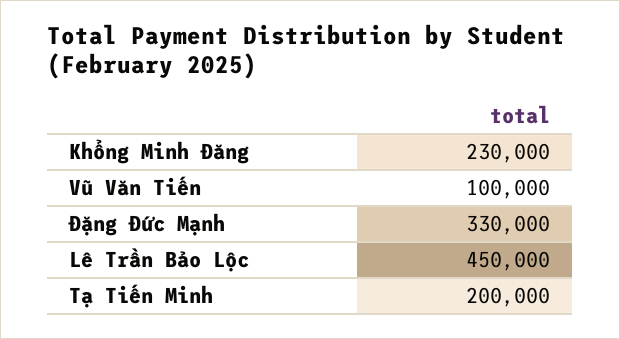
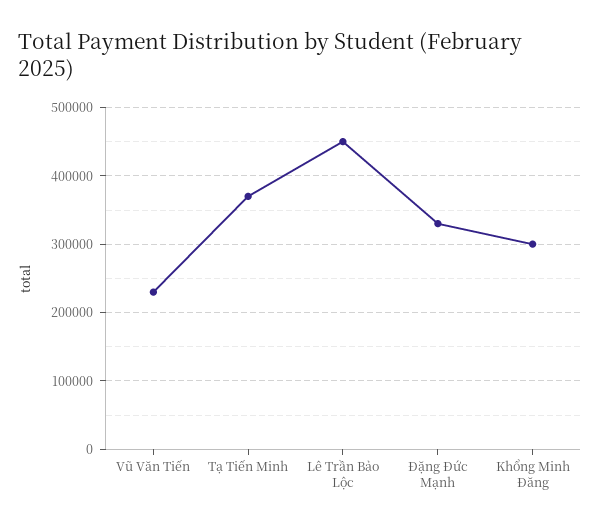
Khổng Minh Đăng: 230000 -> 300000
Vũ Văn Tiến: 100000 -> 230000
Tạ Tiến Minh: 200000 -> 370000

